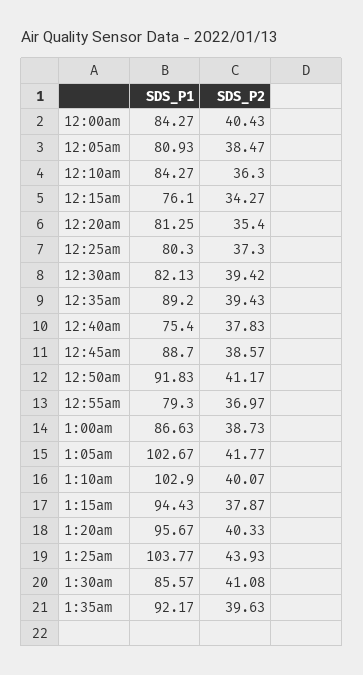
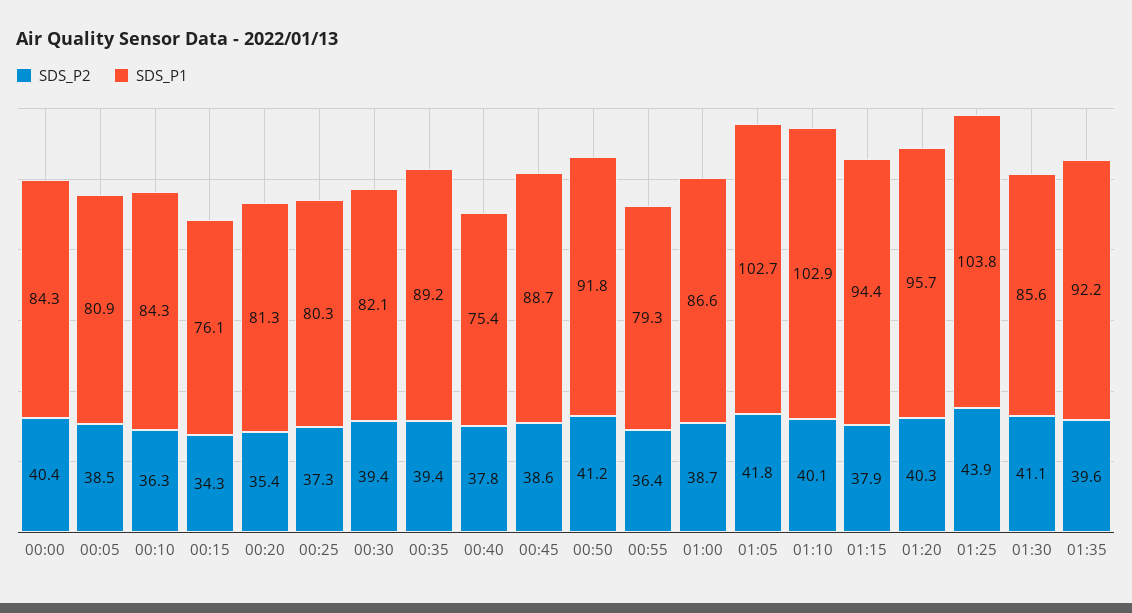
SDS_P2, 12:55am: 36.97 -> 36.4

